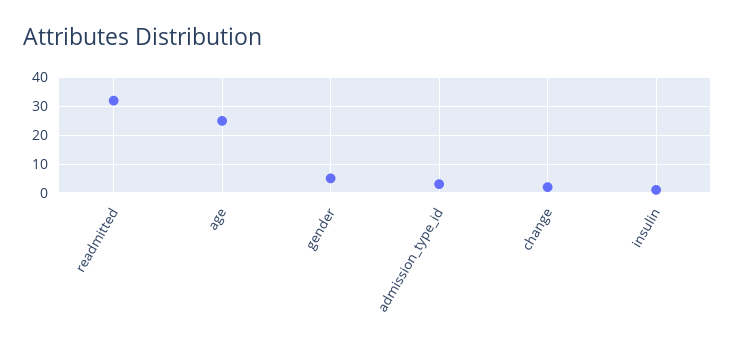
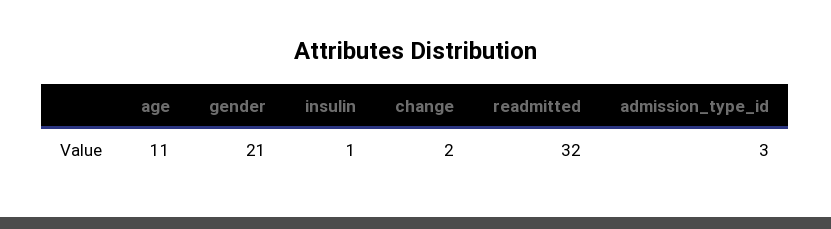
age: 25 -> 11
gender: 5 -> 21

